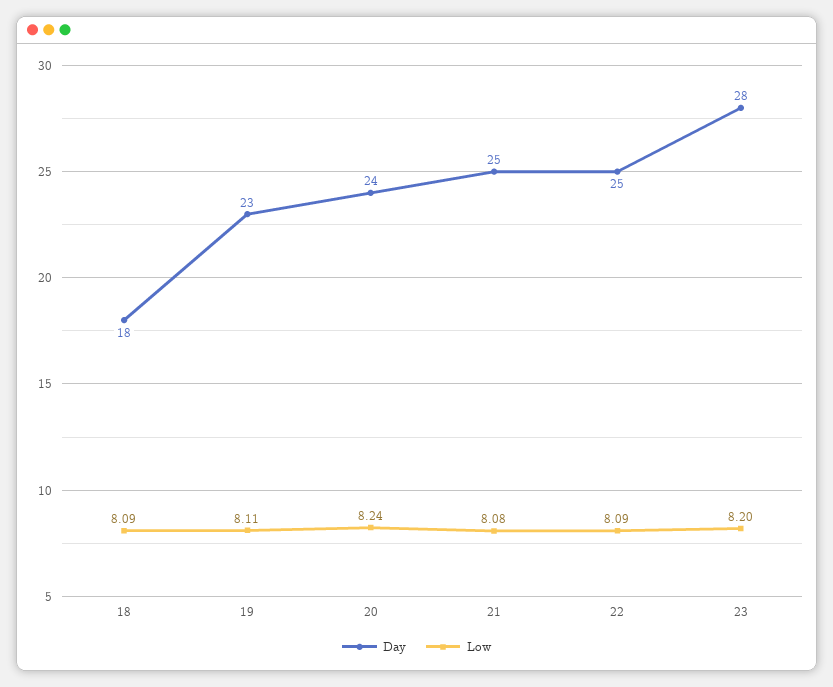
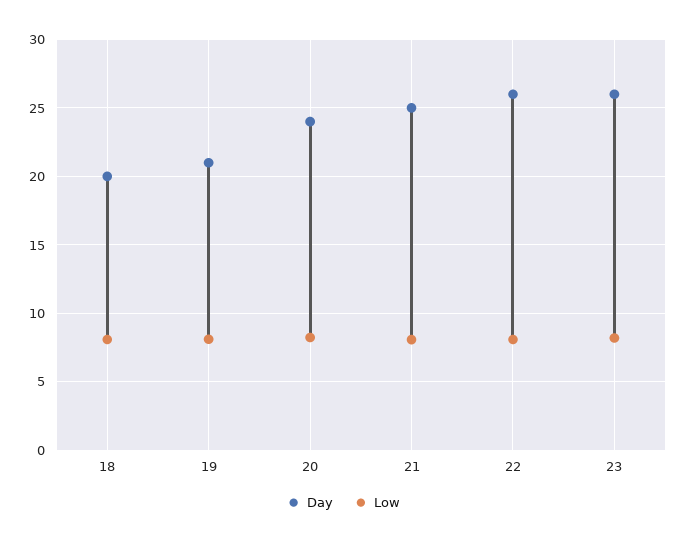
Day, 18: 18 -> 20
Day, 19: 23 -> 21
Day, 22: 25 -> 26
Day, 23: 28 -> 26

